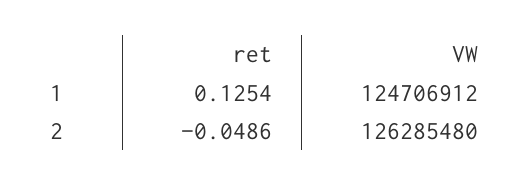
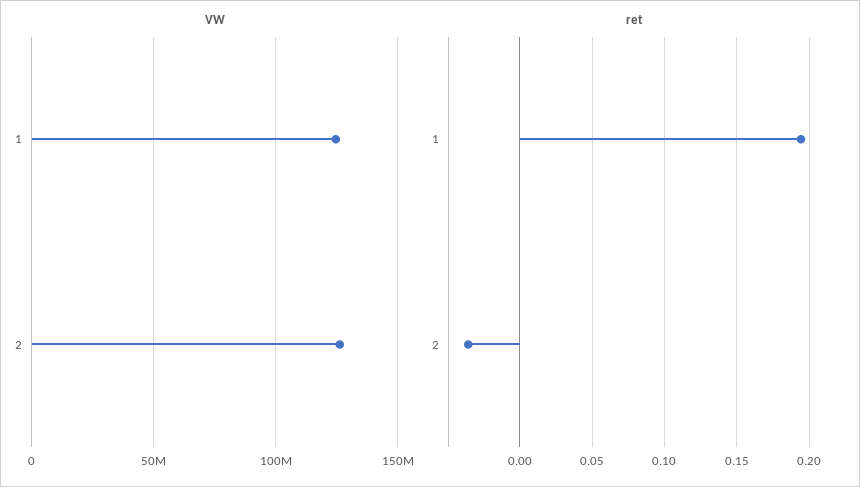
ret, 1: 0.1254 -> 0.195
ret, 2: -0.0486 -> -0.035

